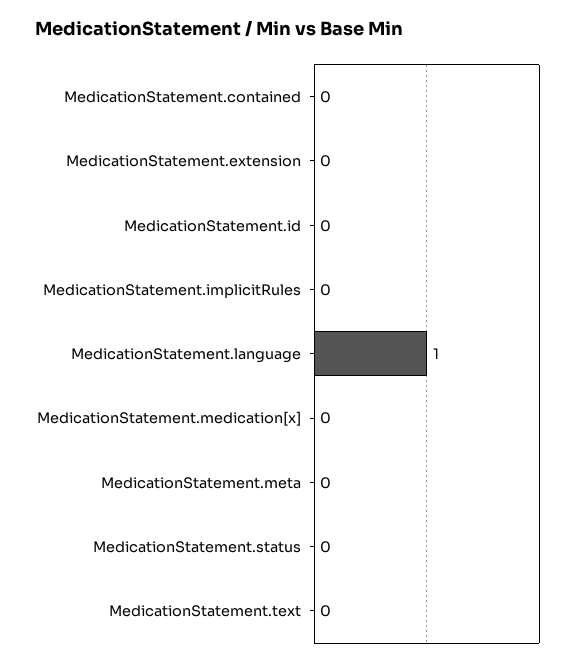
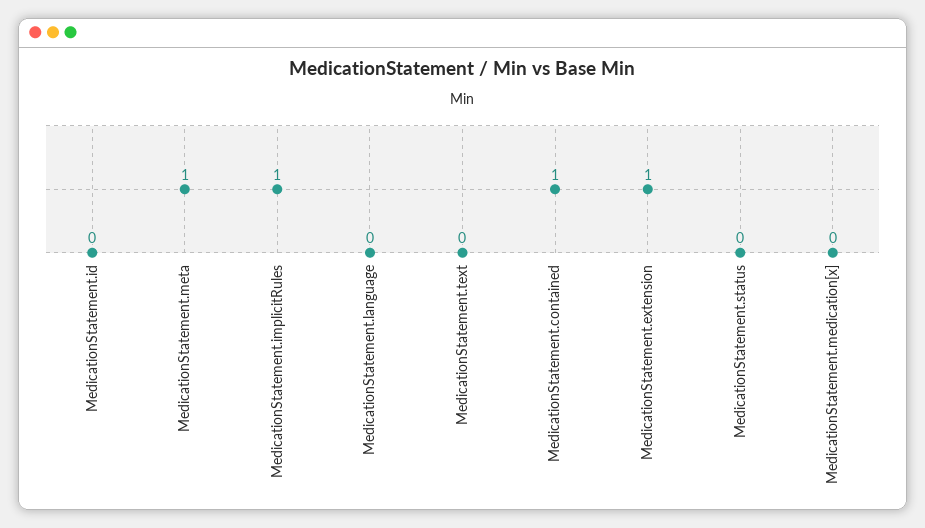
MedicationStatement.contained: 0 -> 1
MedicationStatement.extension: 0 -> 1
MedicationStatement.implicitRules: 0 -> 1
MedicationStatement.language: 1 -> 0
MedicationStatement.meta: 0 -> 1

